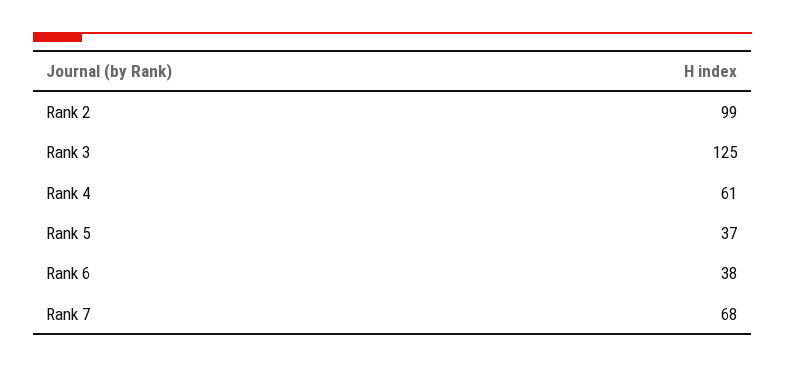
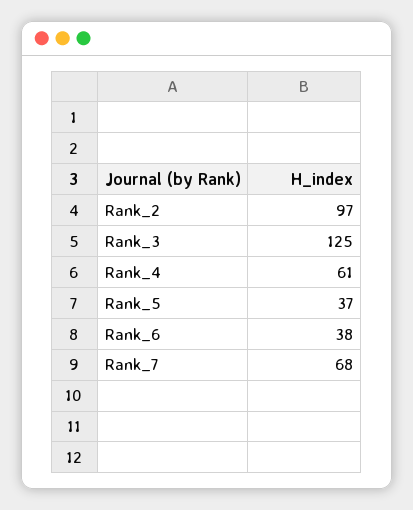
Rank 2: 99 -> 97

